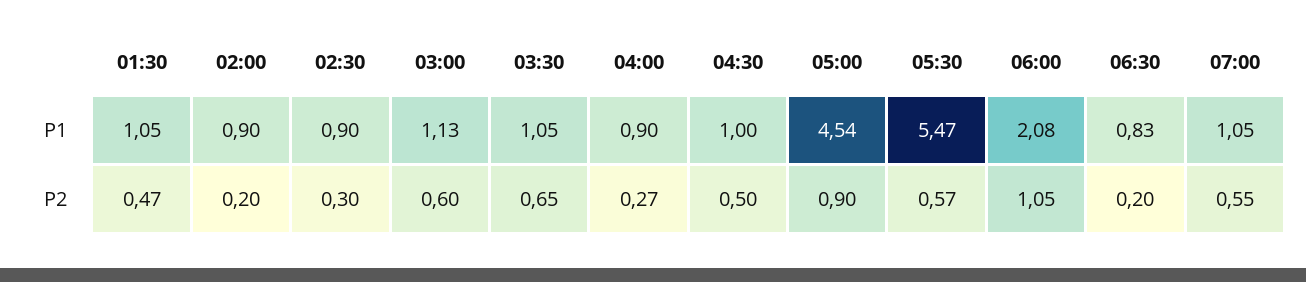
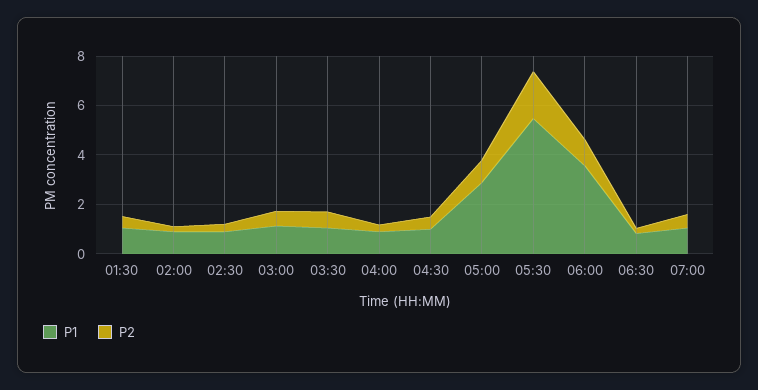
P1, 05:00: 4.54 -> 3
P1, 06:00: 2.08 -> 3.5
P2, 05:30: 0.57 -> 2

